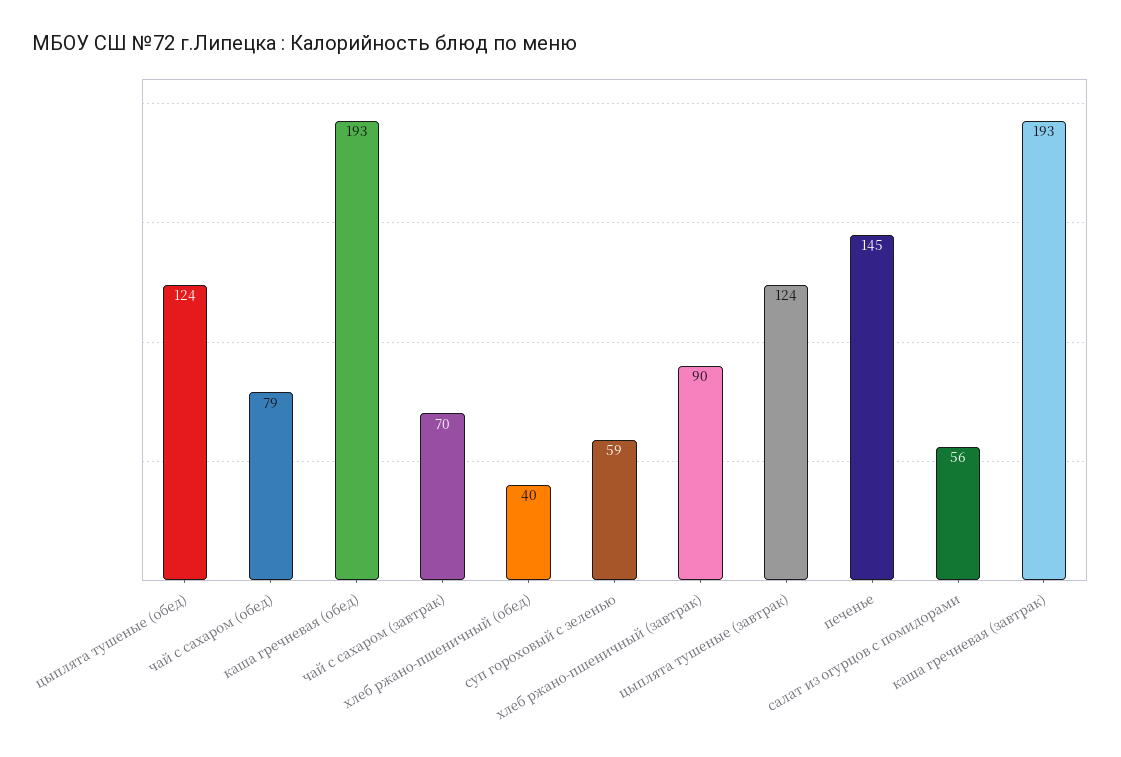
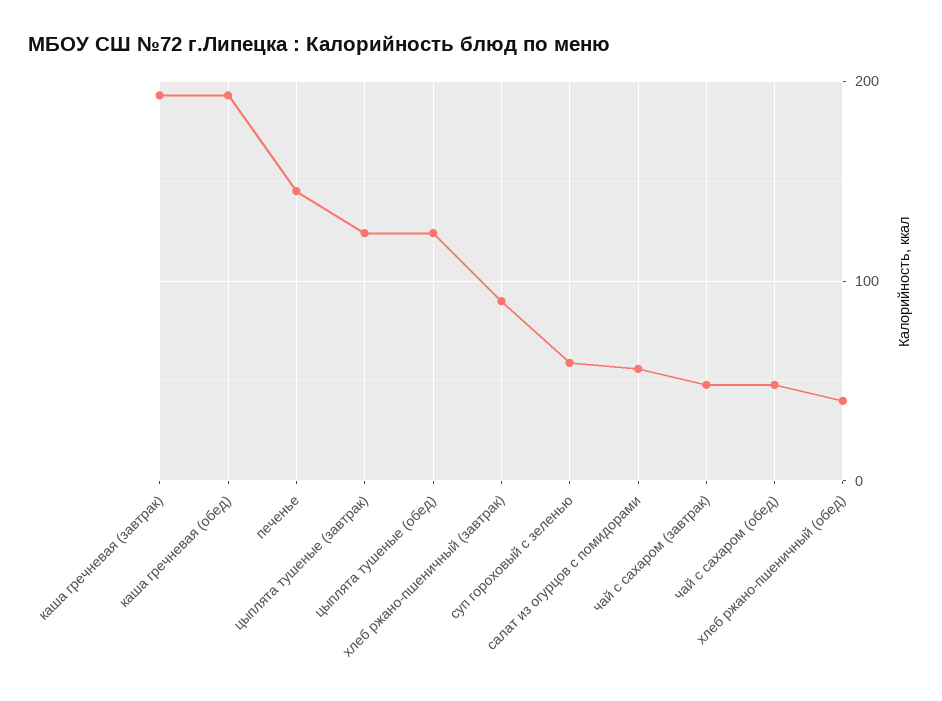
чай с сахаром (обед): 79 -> 50
чай с сахаром (завтрак): 70 -> 50

